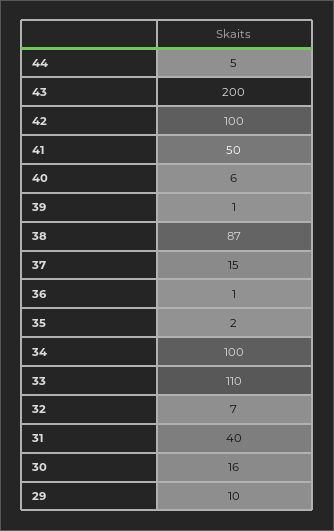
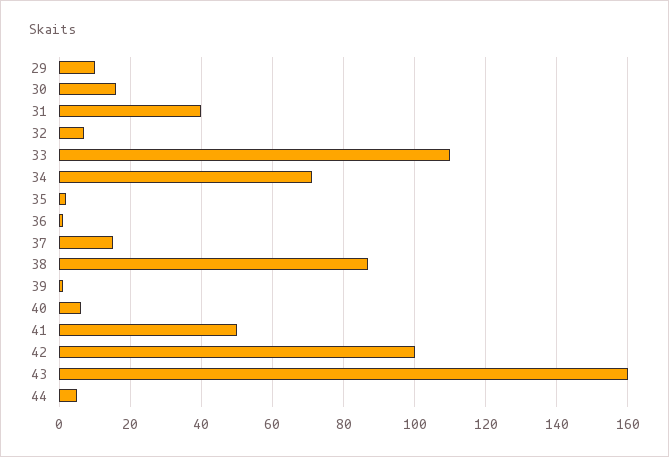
43: 200 -> 160
34: 100 -> 70

